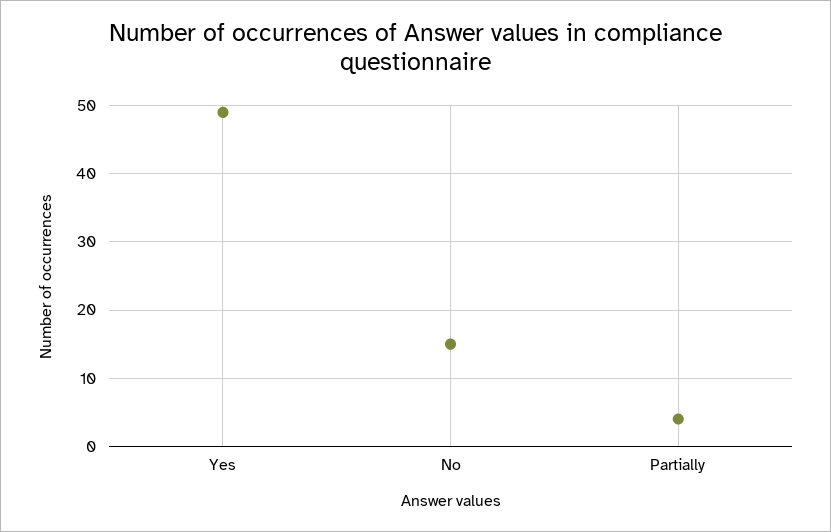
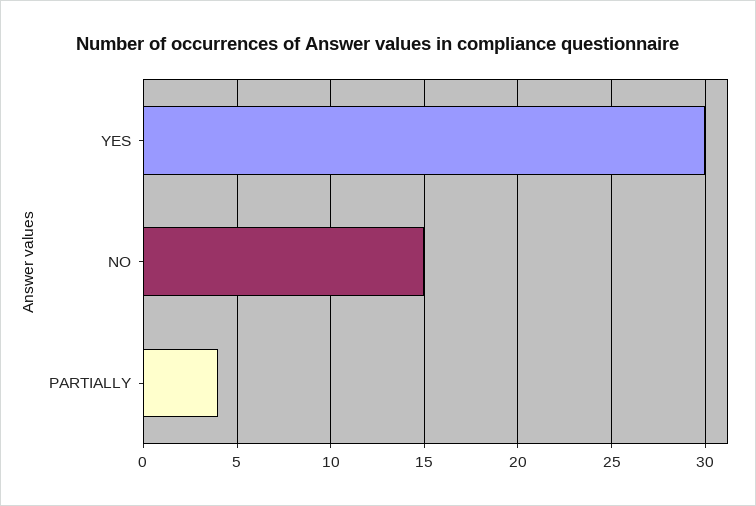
Yes: 49 -> 30

